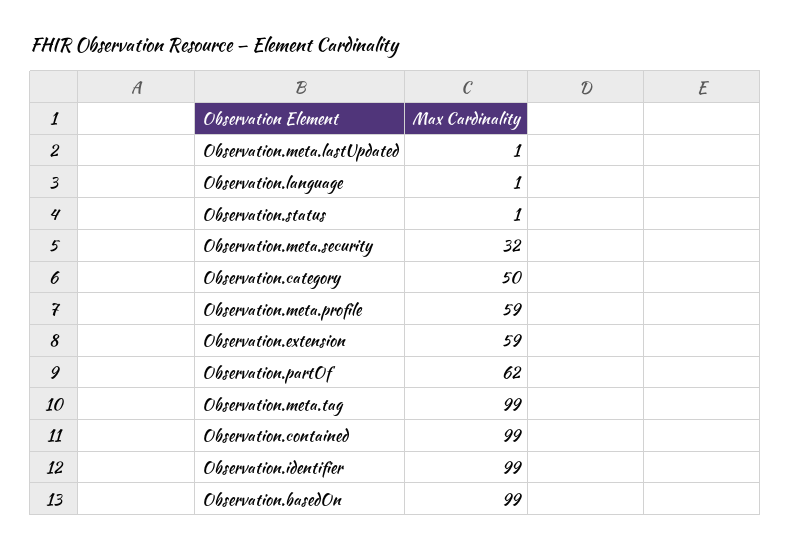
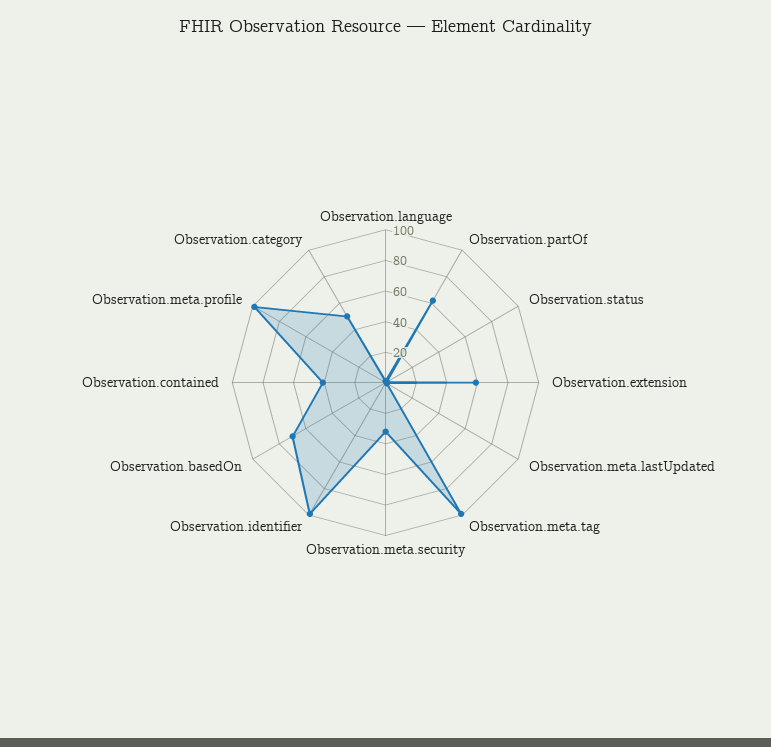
Observation.meta.profile: 59 -> 100
Observation.contained: 99 -> 40
Observation.basedOn: 99 -> 70

